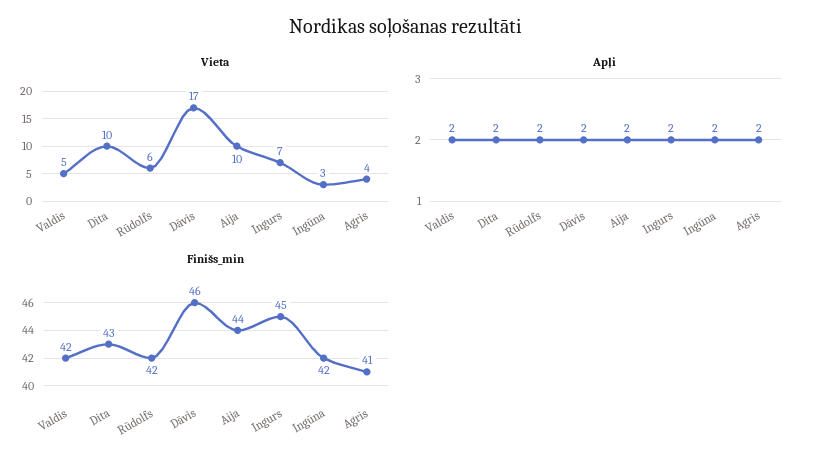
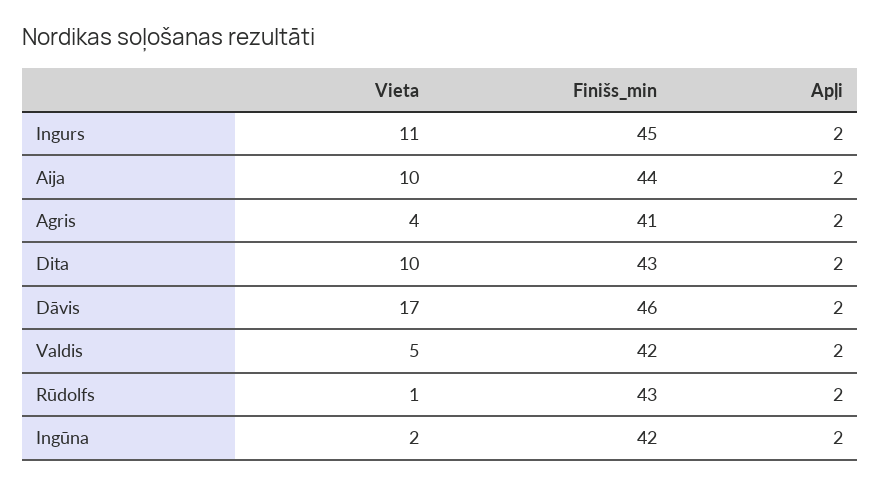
Vieta, Rūdolfs: 6 -> 1
Vieta, Ingurs: 7 -> 11
Vieta, Ingūna: 3 -> 2
Finišs_min, Rūdolfs: 42 -> 43

